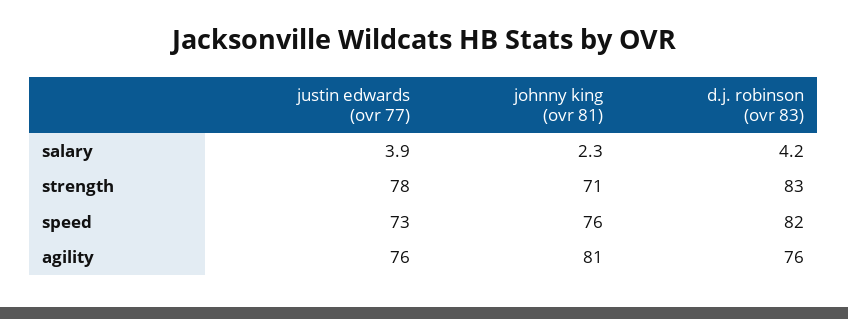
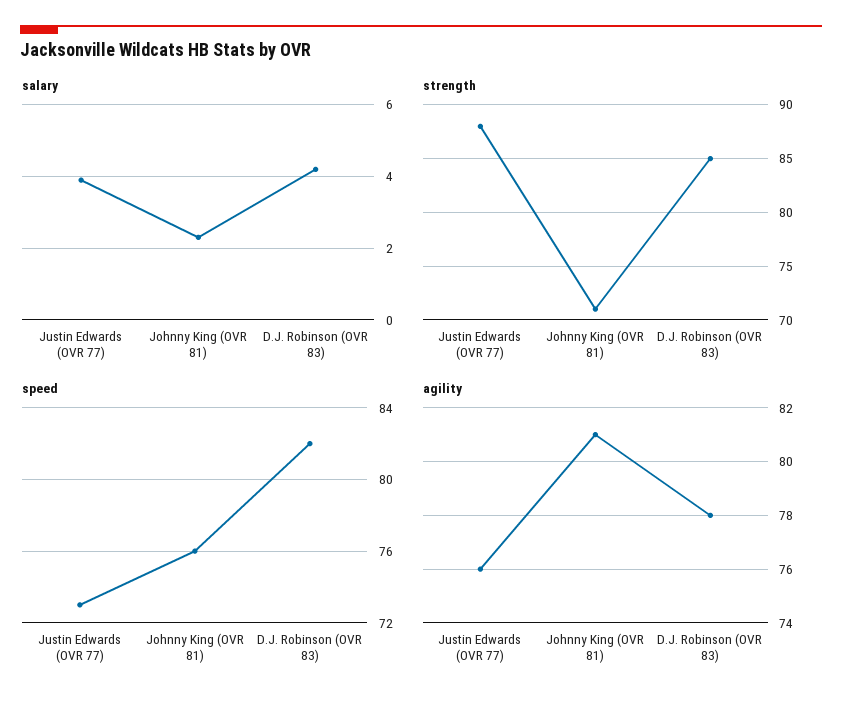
strength, justin edwards (ovr 77): 78 -> 88
strength, d.j. robinson (ovr 83): 83 -> 85
agility, d.j. robinson (ovr 83): 76 -> 78

